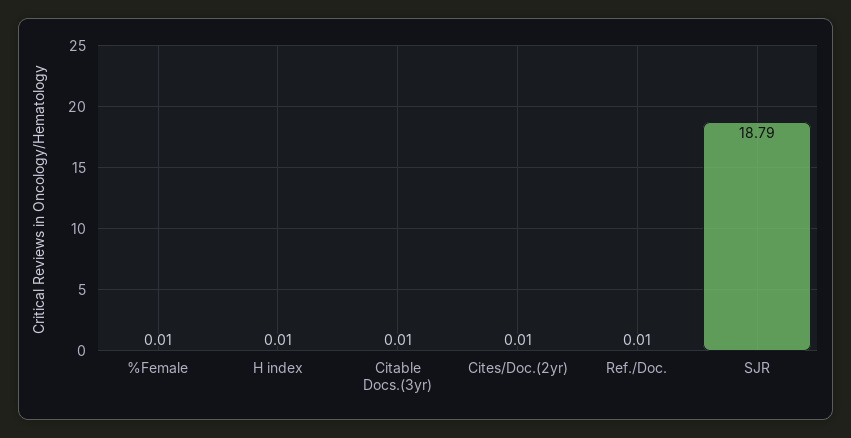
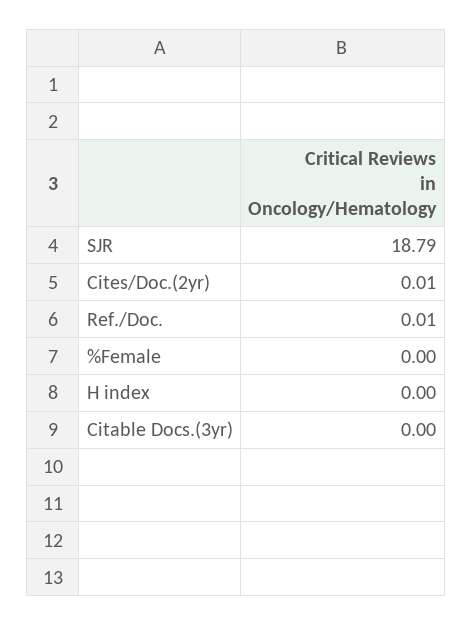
%Female: 0.01 -> 0
H index: 0.01 -> 0
Citable Docs.(3yr): 0.01 -> 0

